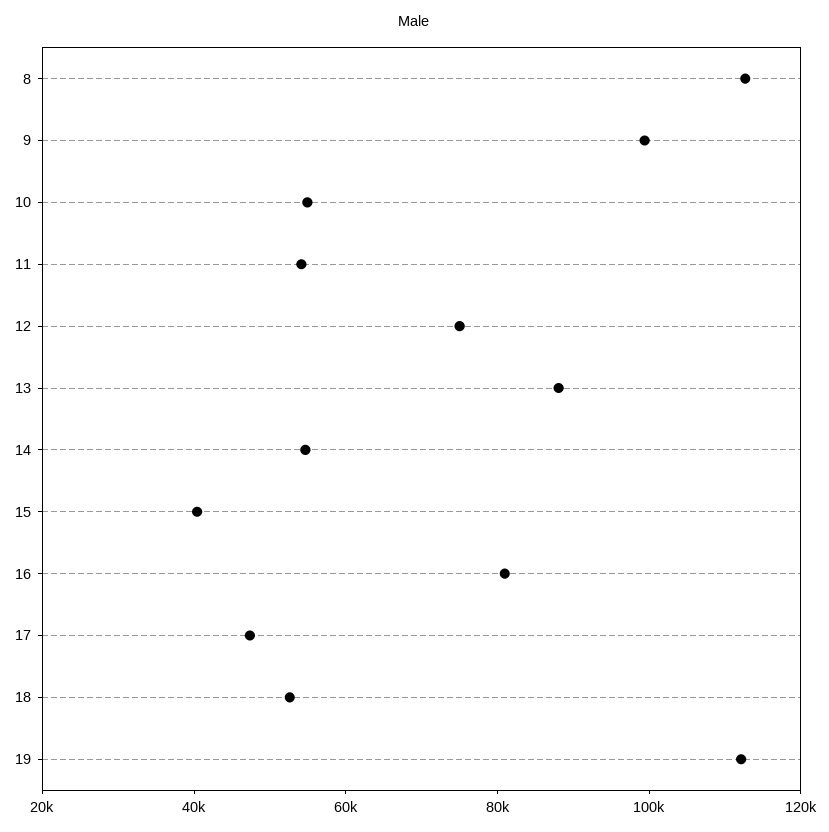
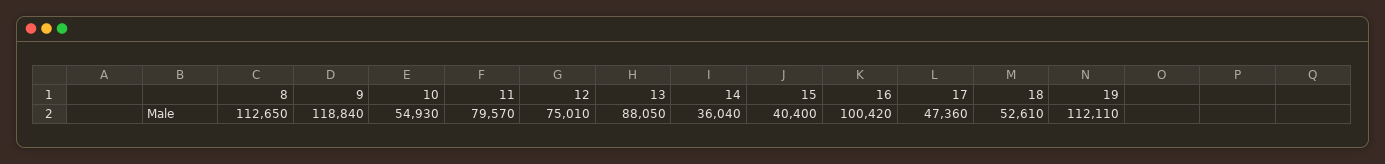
9: 100000 -> 118840
11: 55000 -> 79570
14: 55000 -> 36040
16: 80000 -> 100420

